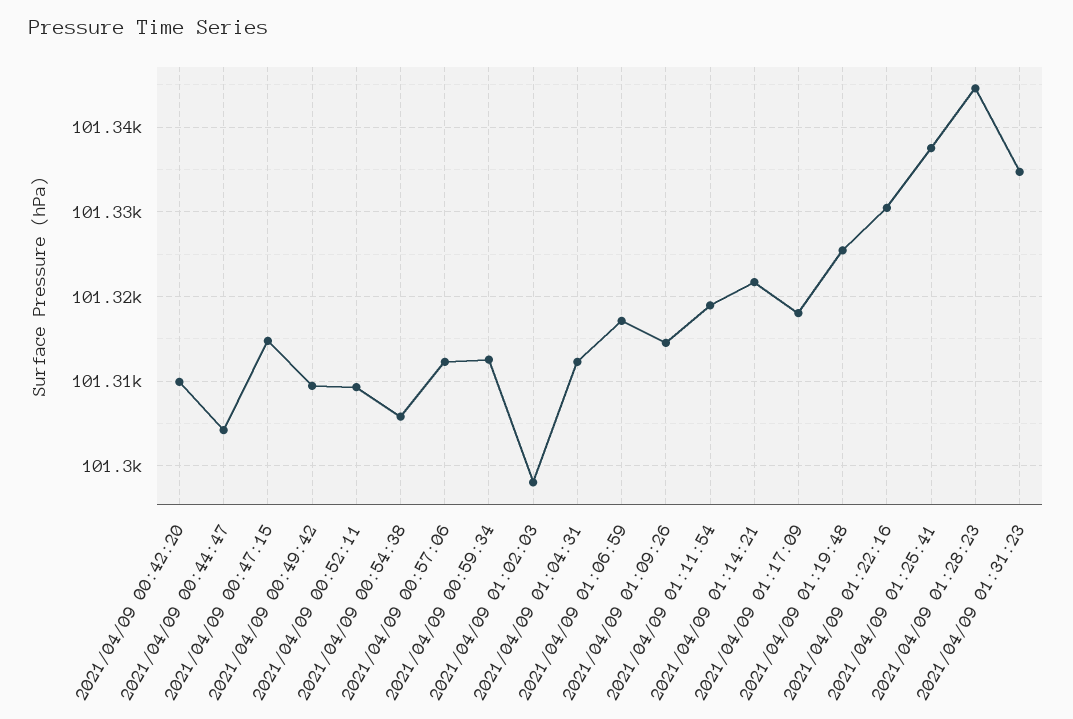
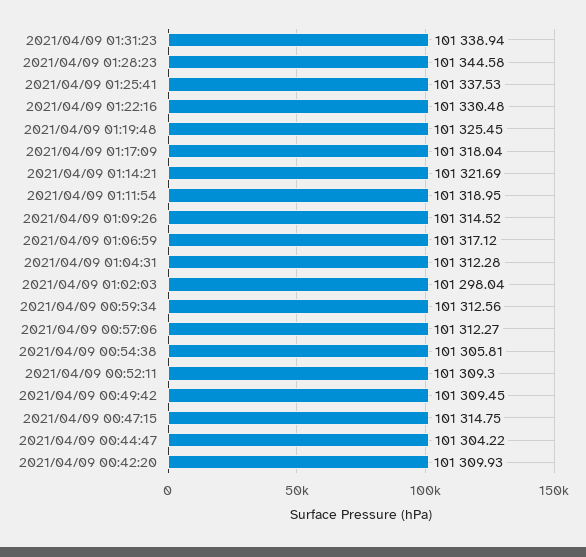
2021/04/09 01:31:23: 101335 -> 101338.94

